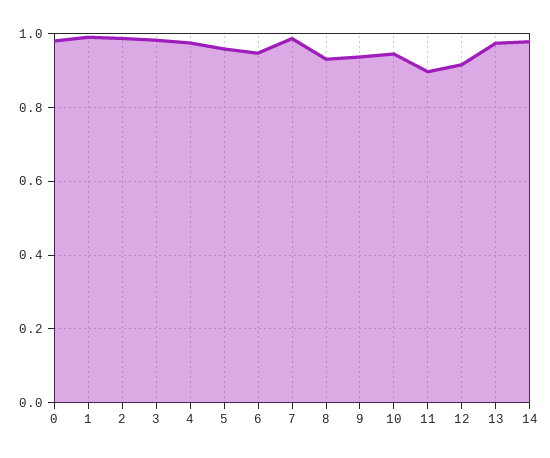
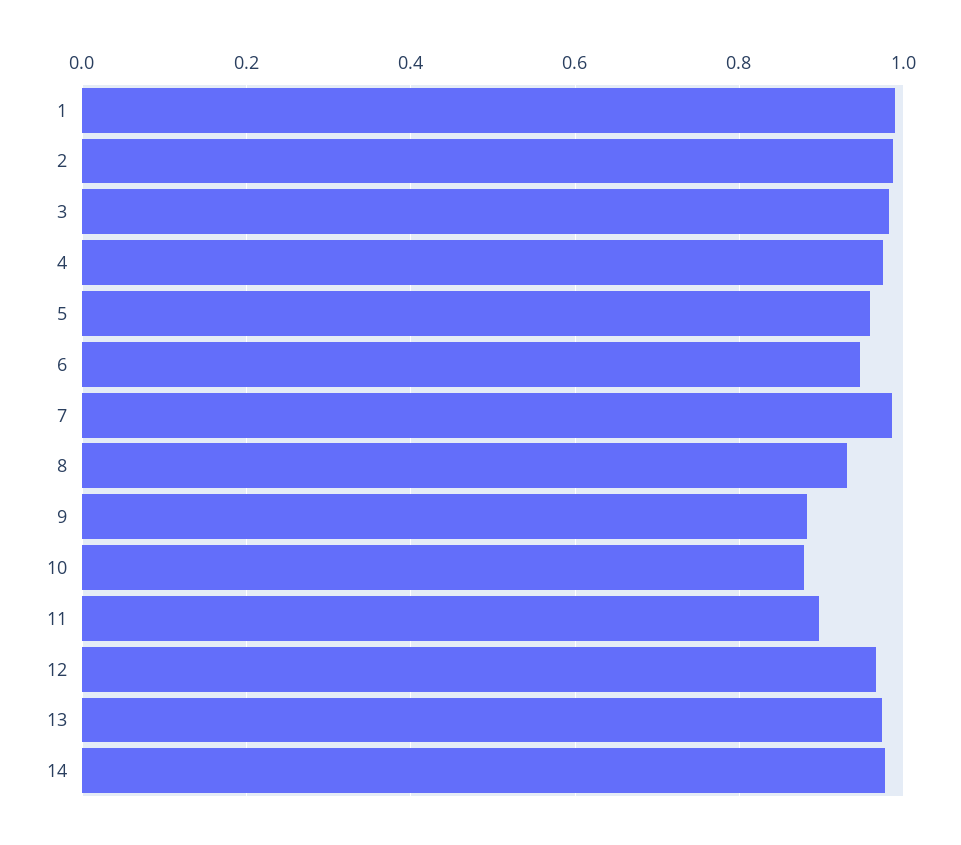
0: 0.98 -> none
9: 0.94 -> 0.88
10: 0.94 -> 0.88
12: 0.92 -> 0.96

